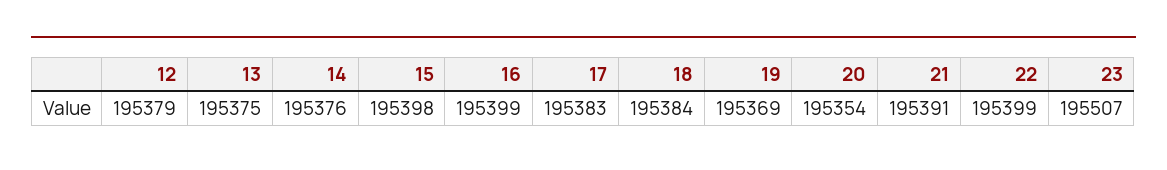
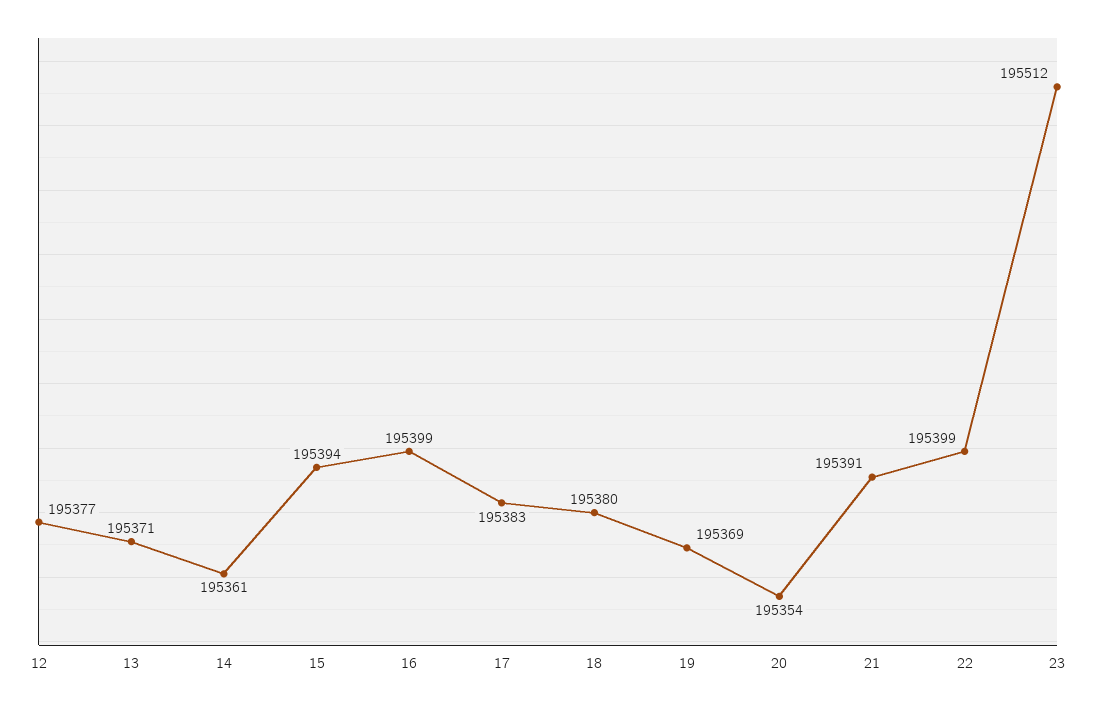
12: 195379 -> 195377
13: 195375 -> 195371
14: 195376 -> 195361
15: 195398 -> 195394
18: 195384 -> 195380
23: 195507 -> 195512

